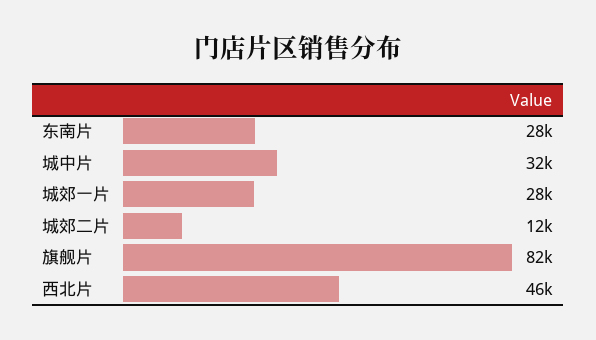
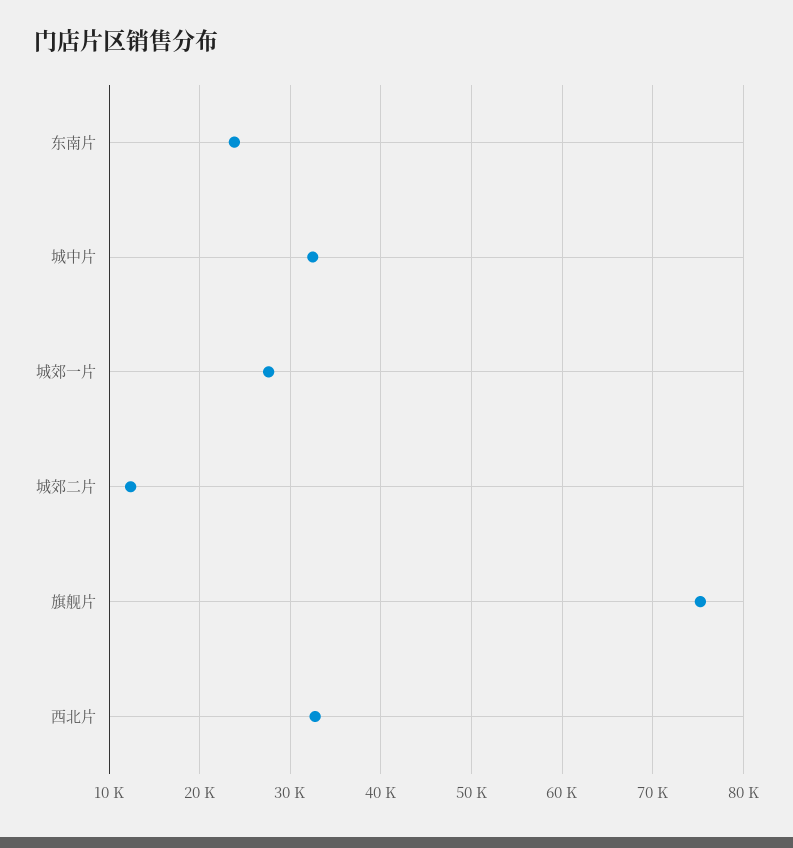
东南片: 28000 -> 24000
旗舰片: 82000 -> 75000
西北片: 46000 -> 33000

